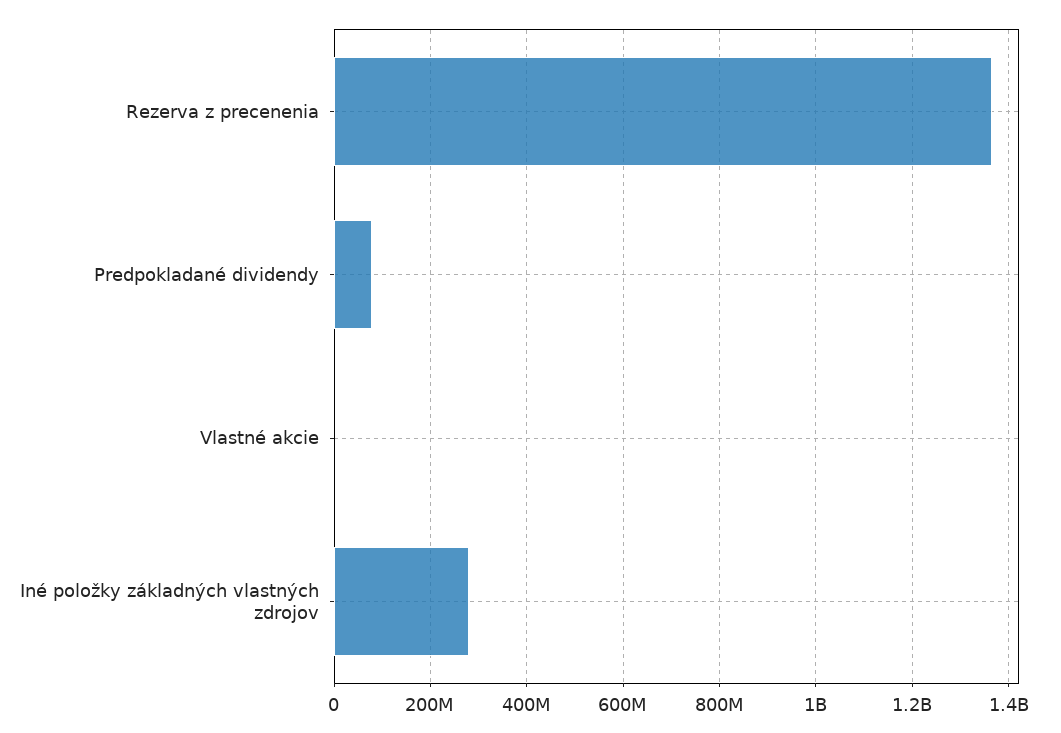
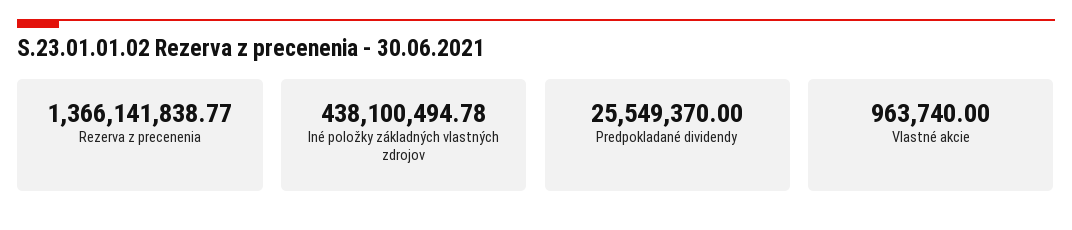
Predpokladané dividendy: 80000000 -> 25549370
Iné položky základných vlastných zdrojov: 280000000 -> 438100494.78

